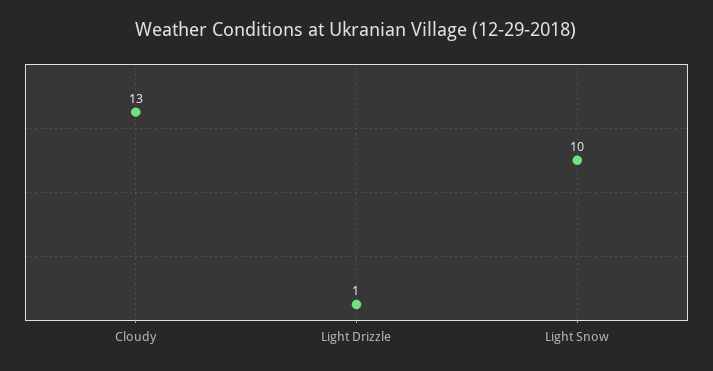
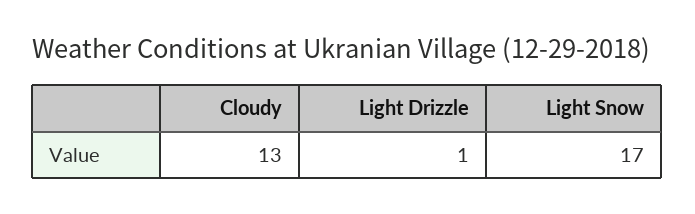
Light Snow: 10 -> 17

